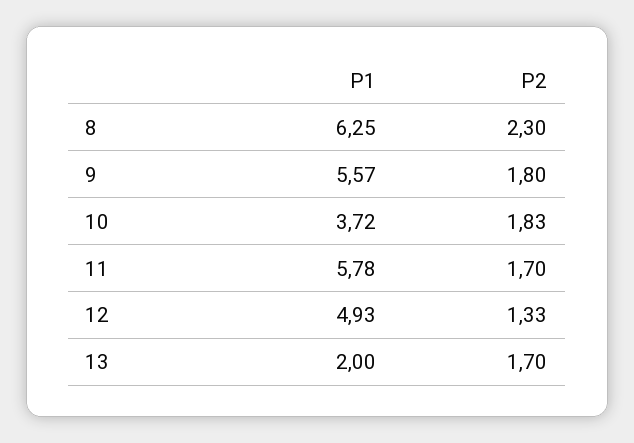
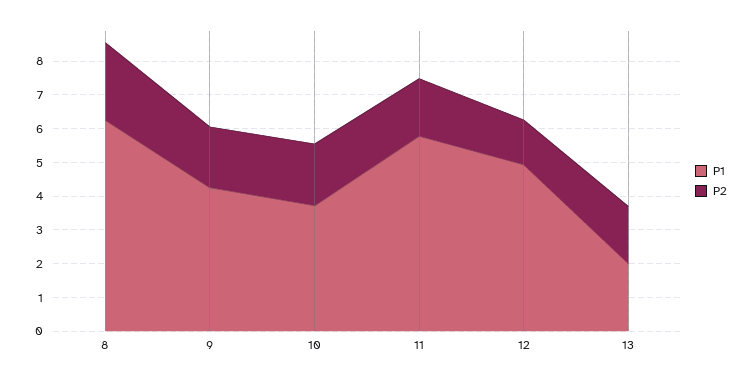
P1, 9: 5.57 -> 4.25

